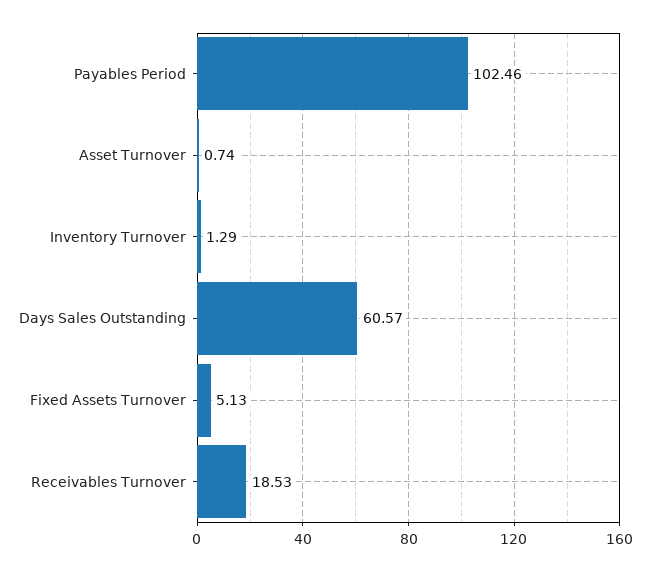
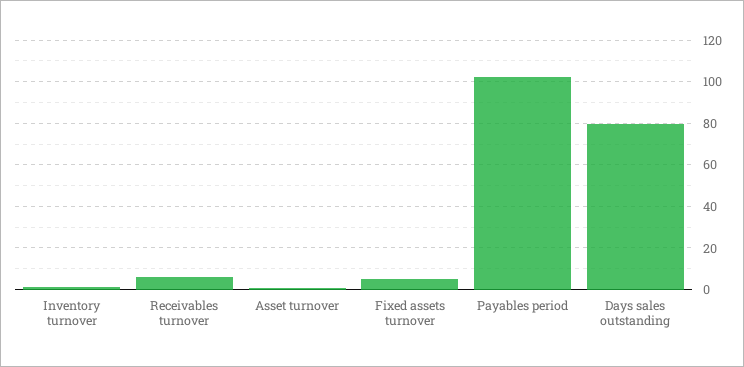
Days Sales Outstanding: 60.57 -> 80
Receivables Turnover: 18.53 -> 5

